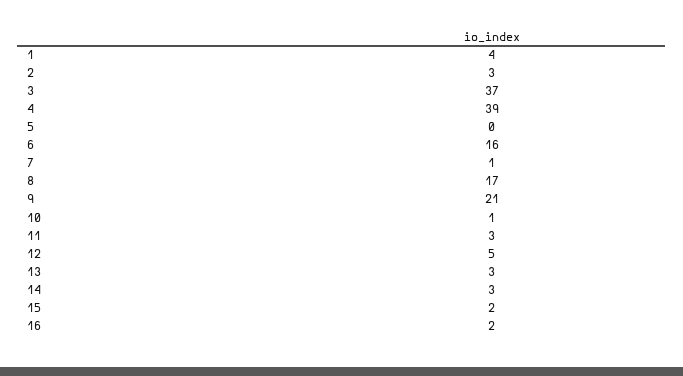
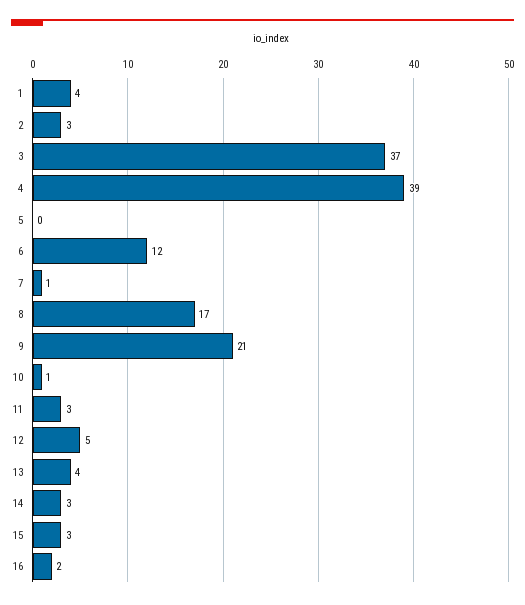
6: 16 -> 12
13: 3 -> 4
15: 2 -> 3

